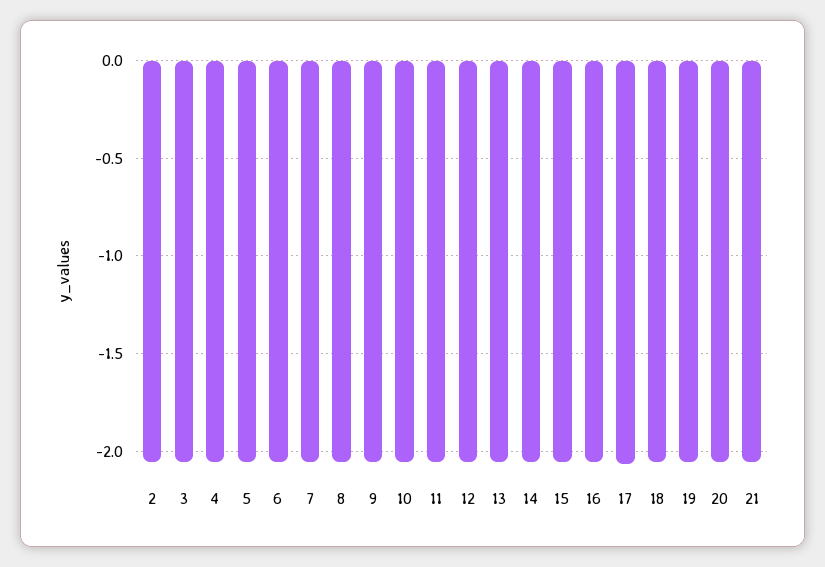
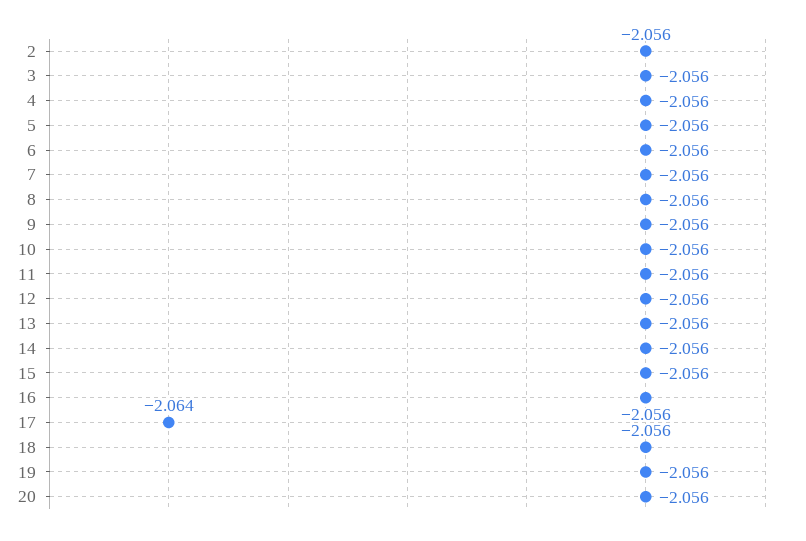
21: -2.05 -> none

